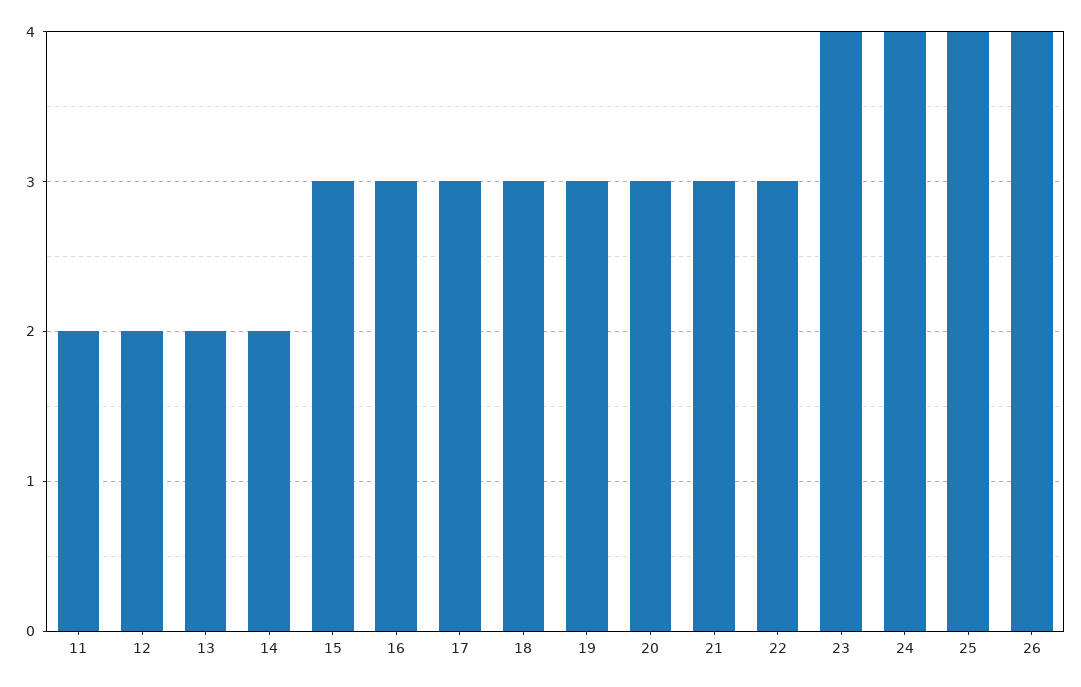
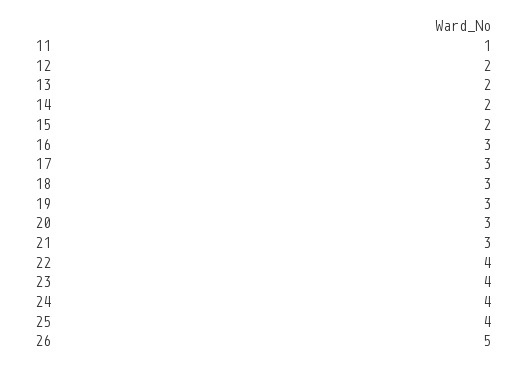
11: 2 -> 1
15: 3 -> 2
22: 3 -> 4
26: 4 -> 5

